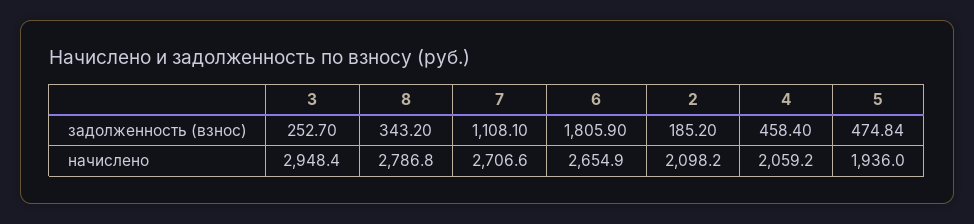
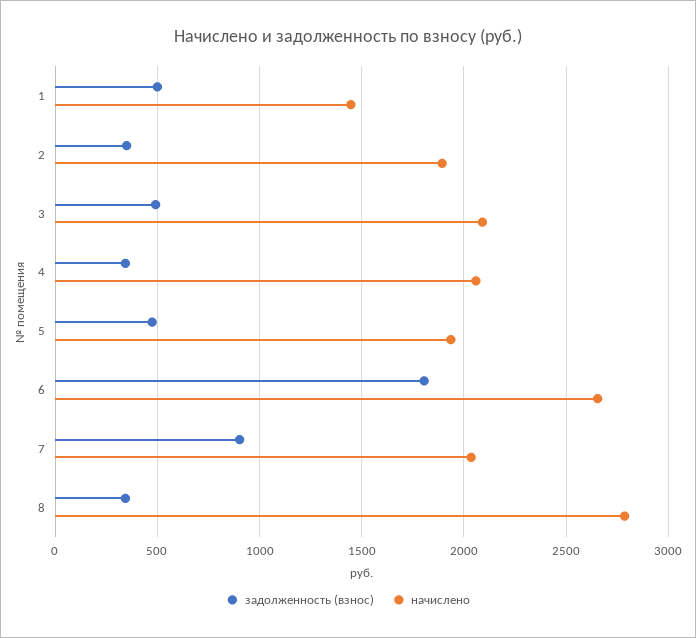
задолженность (взнос), 3: 252.7 -> 500
задолженность (взнос), 7: 1108.1 -> 900
задолженность (взнос), 2: 185.2 -> 350
задолженность (взнос), 4: 458.4 -> 350
начислено, 3: 2948.4 -> 2100
начислено, 7: 2706.6 -> 2050
начислено, 2: 2098.2 -> 1900
задолженность (взнос), 1: none -> 500
начислено, 1: none -> 1450

